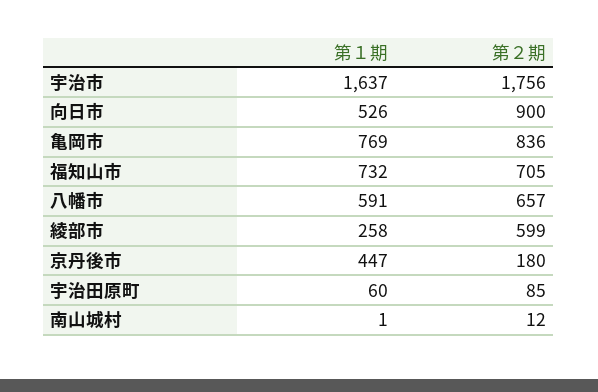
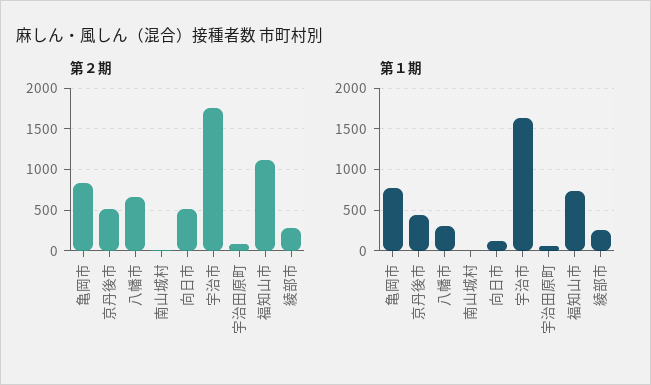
第１期, 向日市: 526 -> 100
第２期, 向日市: 900 -> 500
第２期, 福知山市: 705 -> 1100
第１期, 八幡市: 591 -> 300
第２期, 綾部市: 599 -> 300
第２期, 京丹後市: 180 -> 500

